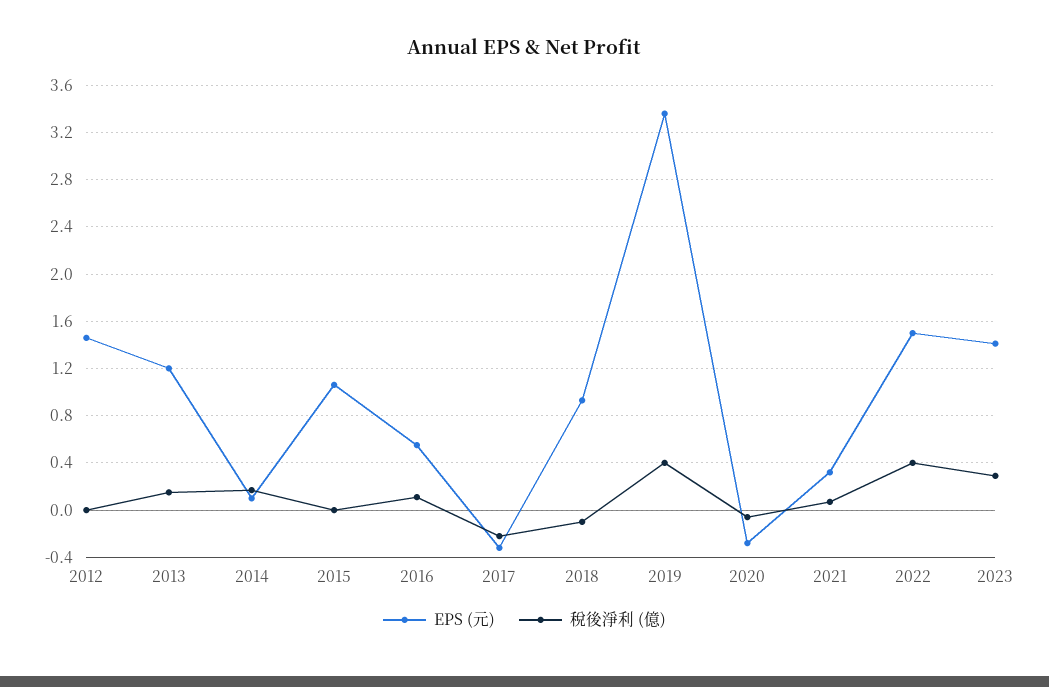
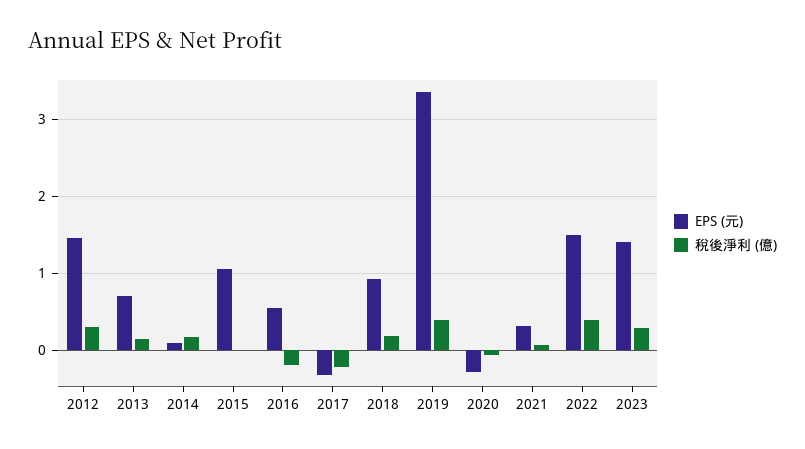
稅後淨利 (億), 2012: 0 -> 0.3
EPS (元), 2013: 1.2 -> 0.7
稅後淨利 (億), 2016: 0.1 -> -0.2
稅後淨利 (億), 2018: -0.1 -> 0.2

